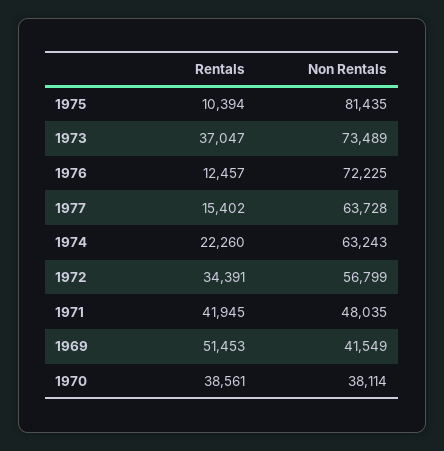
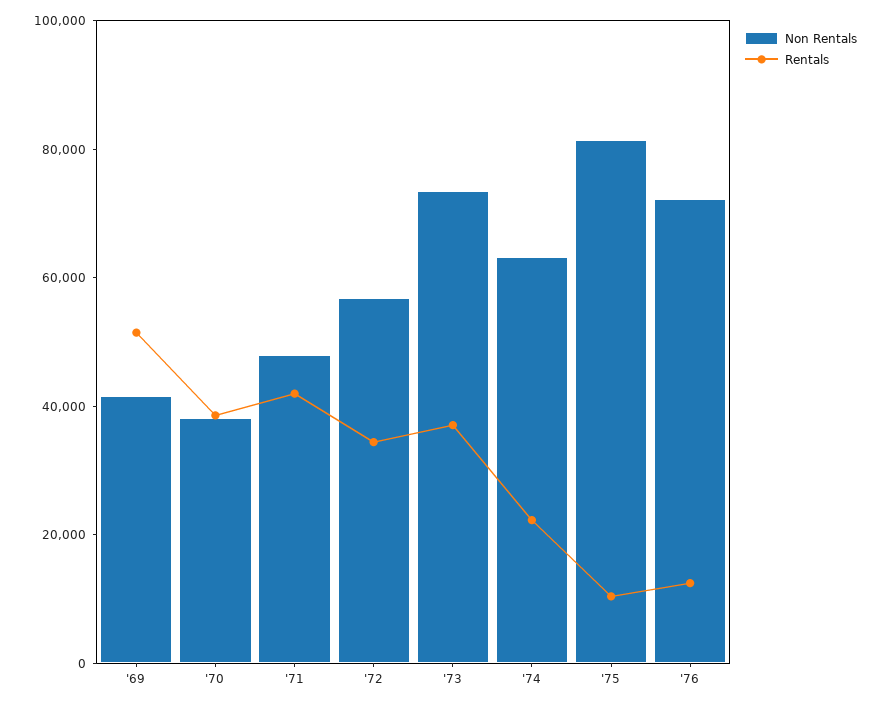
Rentals, 1977: 15402 -> none
Non Rentals, 1977: 63728 -> none

